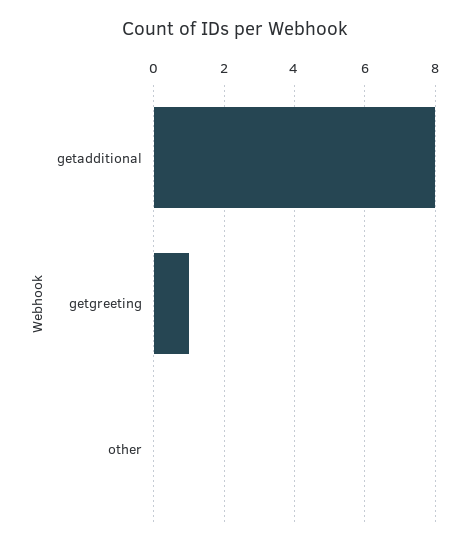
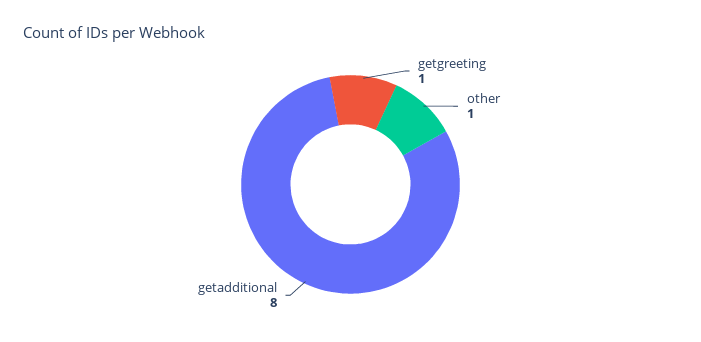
other: 0 -> 1

